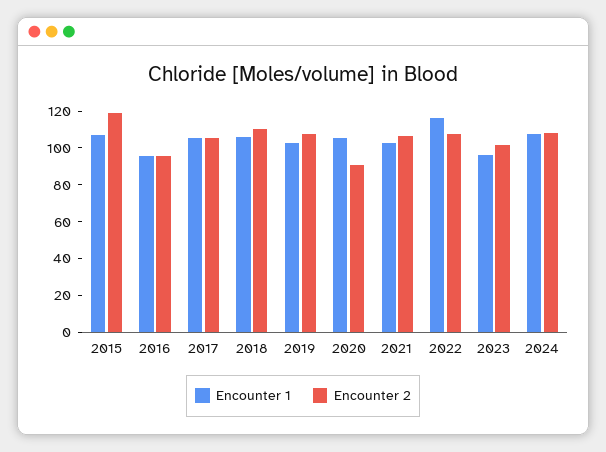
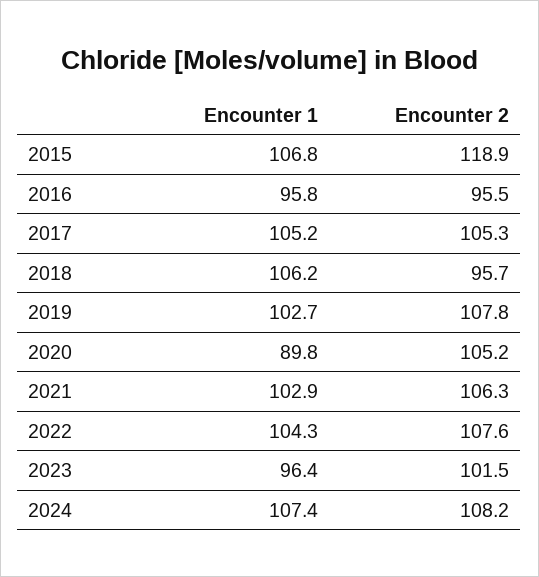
Encounter 2, 2018: 110 -> 95.7
Encounter 1, 2020: 105 -> 89.8
Encounter 2, 2020: 90 -> 105.2
Encounter 1, 2022: 115 -> 104.3

